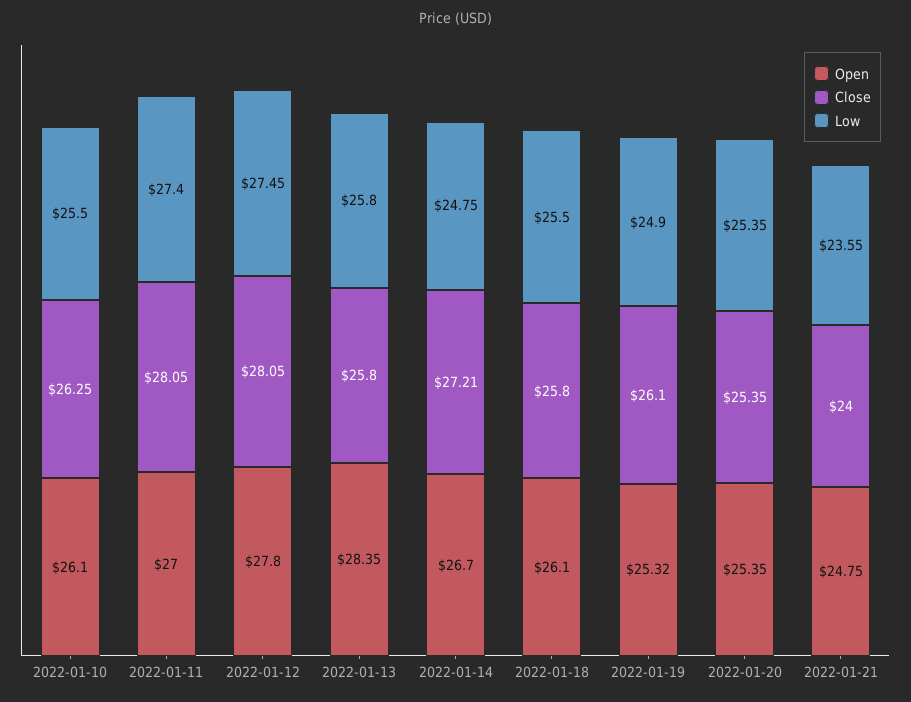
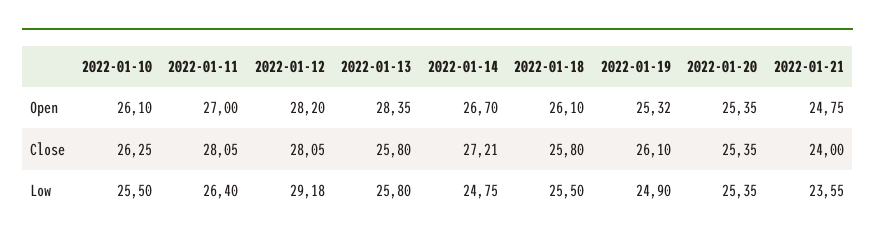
Low, 2022-01-11: 27.4 -> 26.4
Open, 2022-01-12: 27.8 -> 28.2
Low, 2022-01-12: 27.45 -> 29.18

